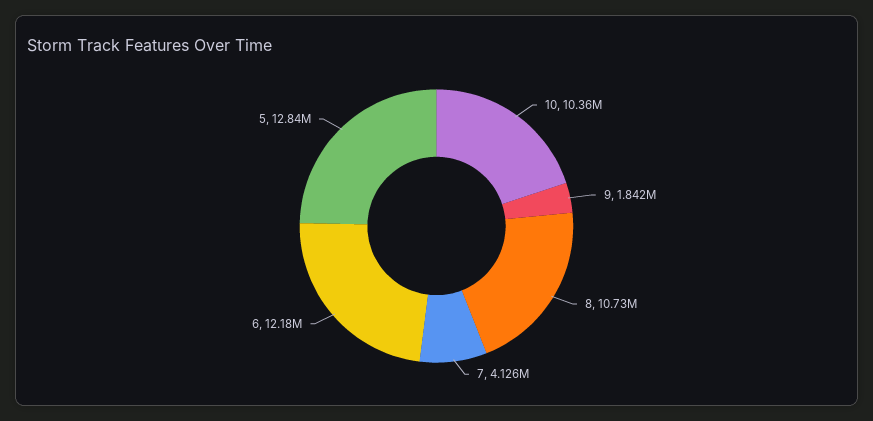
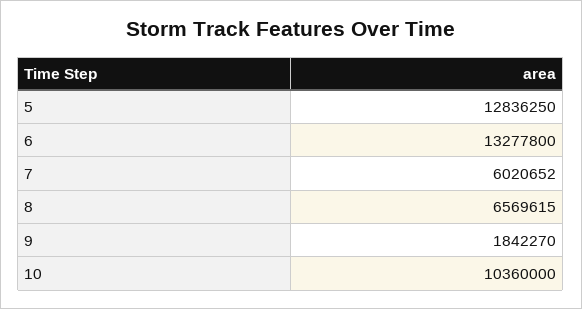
8: 10730000 -> 6569615
7: 4126000 -> 6020652
6: 12180000 -> 13277800

